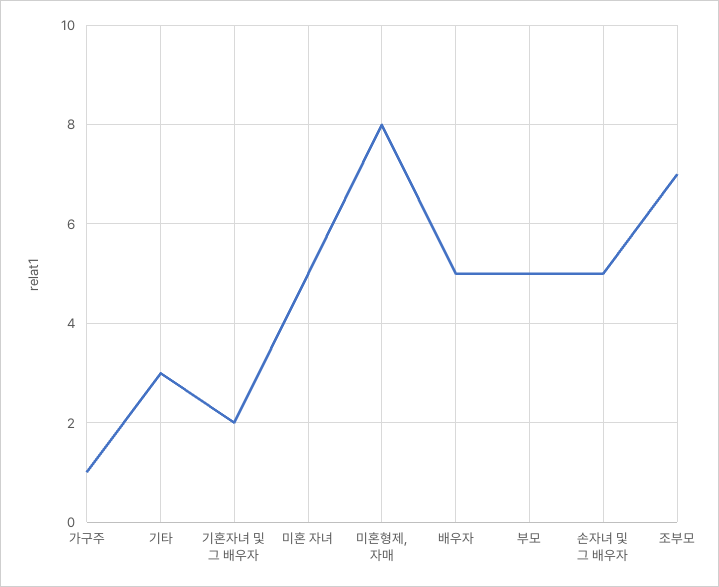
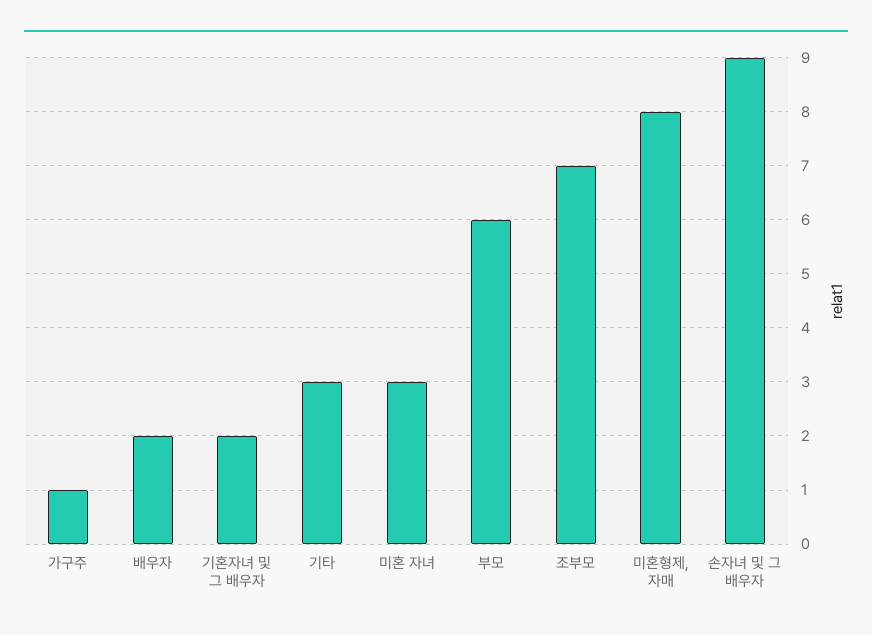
미혼 자녀: 5 -> 3
배우자: 5 -> 2
부모: 5 -> 6
손자녀 및 그 배우자: 5 -> 9

